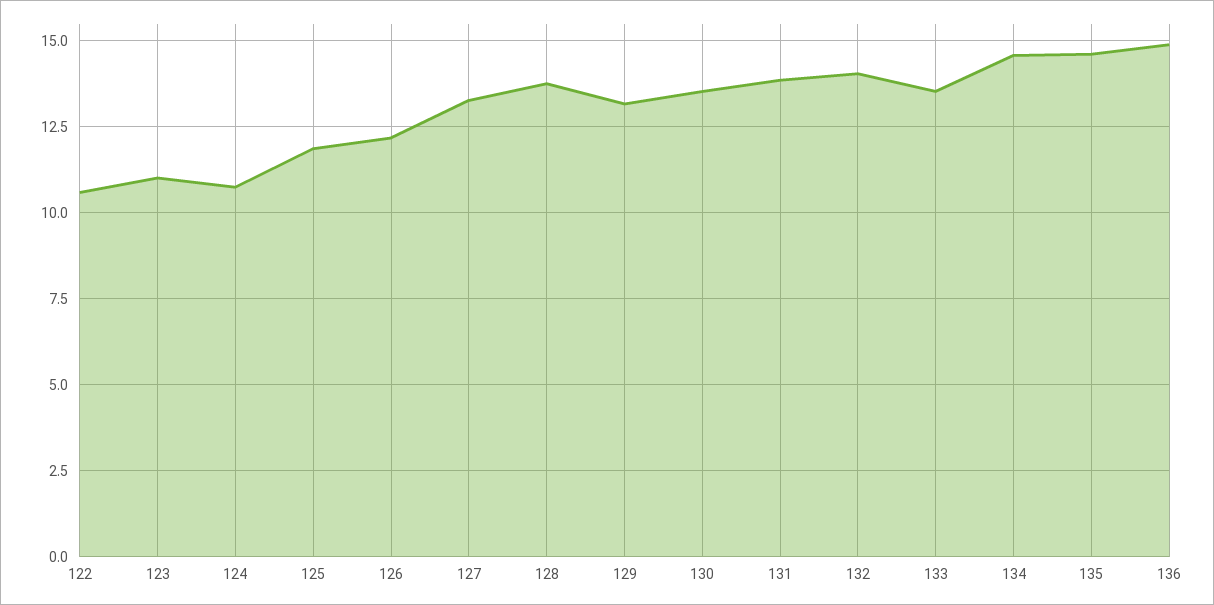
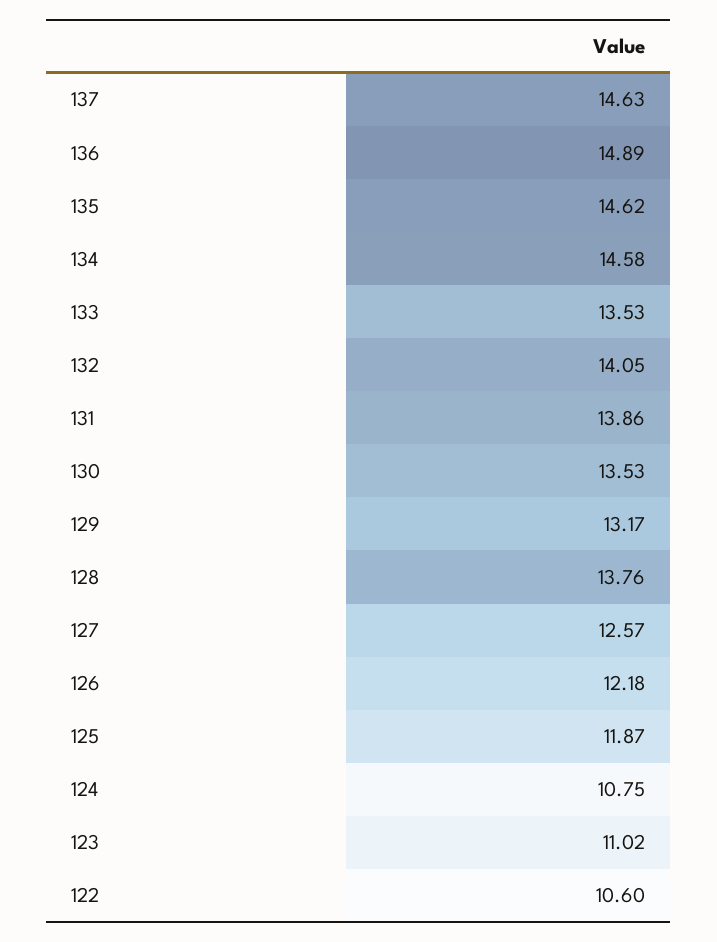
127: 13.25 -> 12.57
137: none -> 14.63

